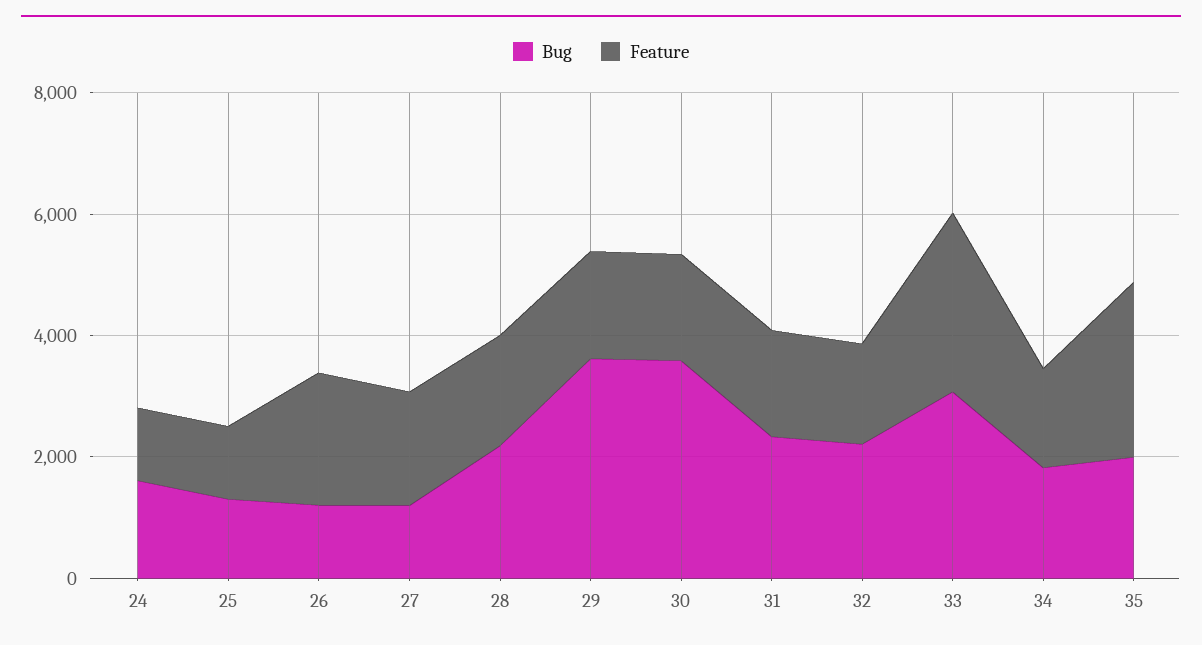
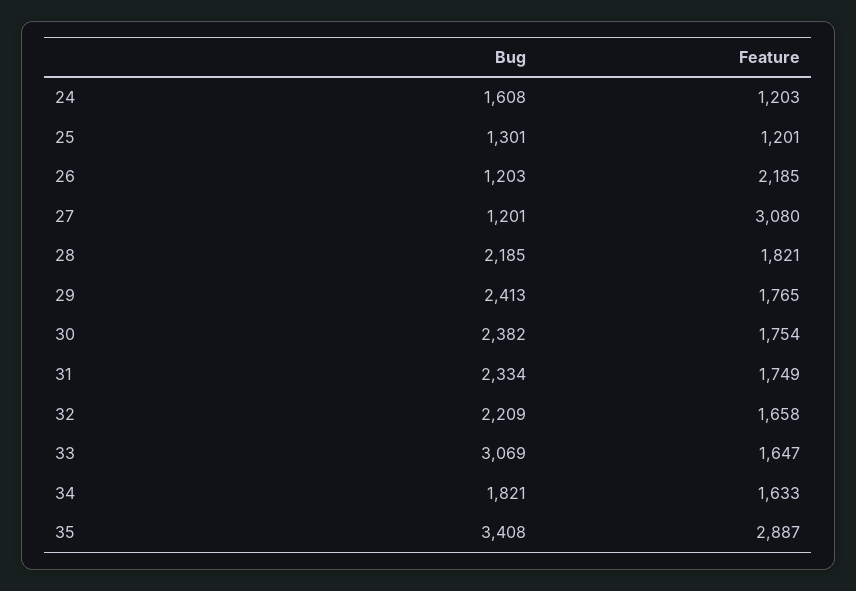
Feature, 27: 2000 -> 3080
Bug, 29: 3500 -> 2413
Bug, 30: 3500 -> 2382
Feature, 33: 3000 -> 1647
Bug, 35: 2000 -> 3408

